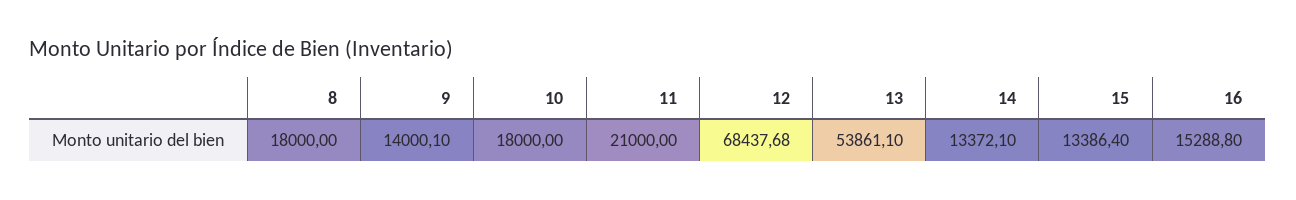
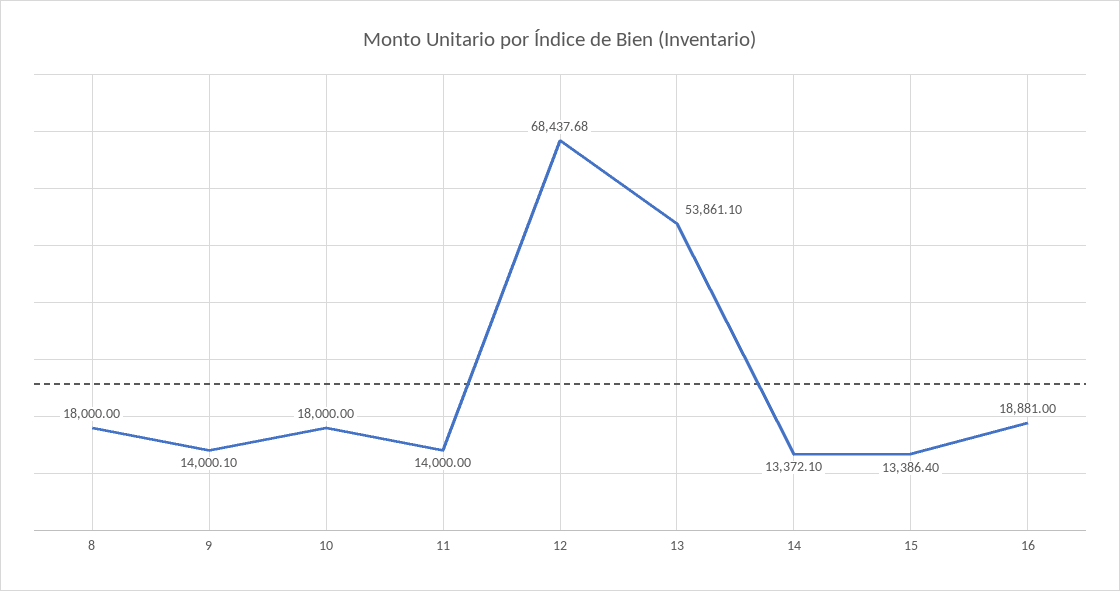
11: 21000 -> 14000
16: 15288.8 -> 18881

